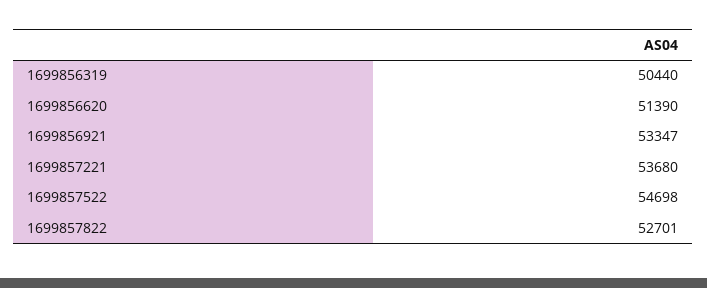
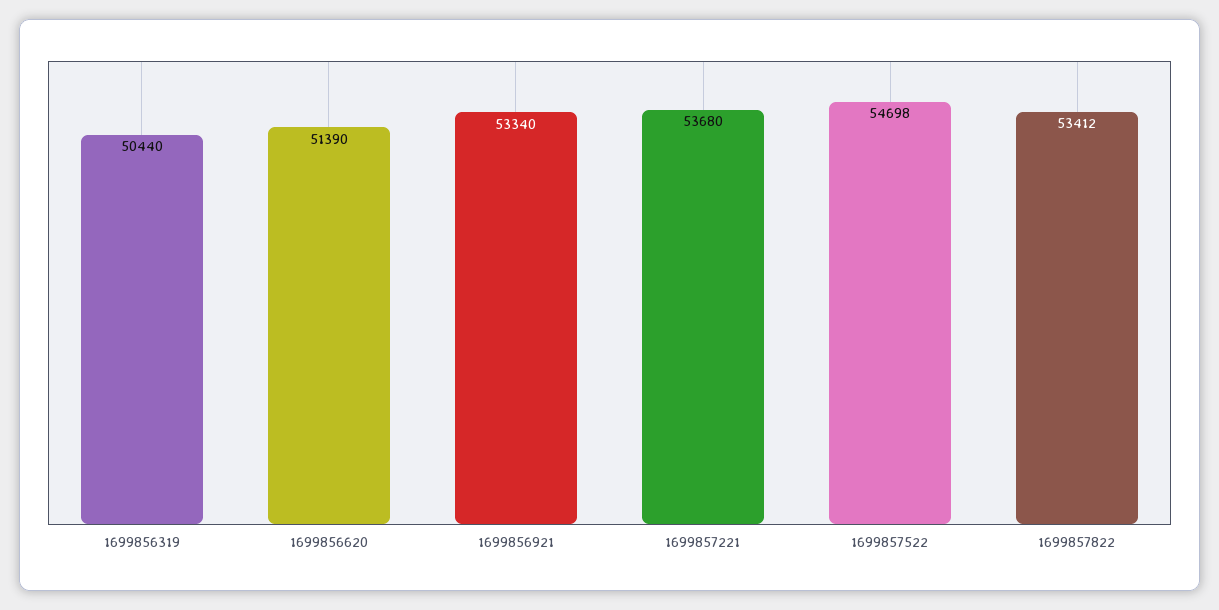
1699856921: 53347 -> 53340
1699857822: 52701 -> 53412

